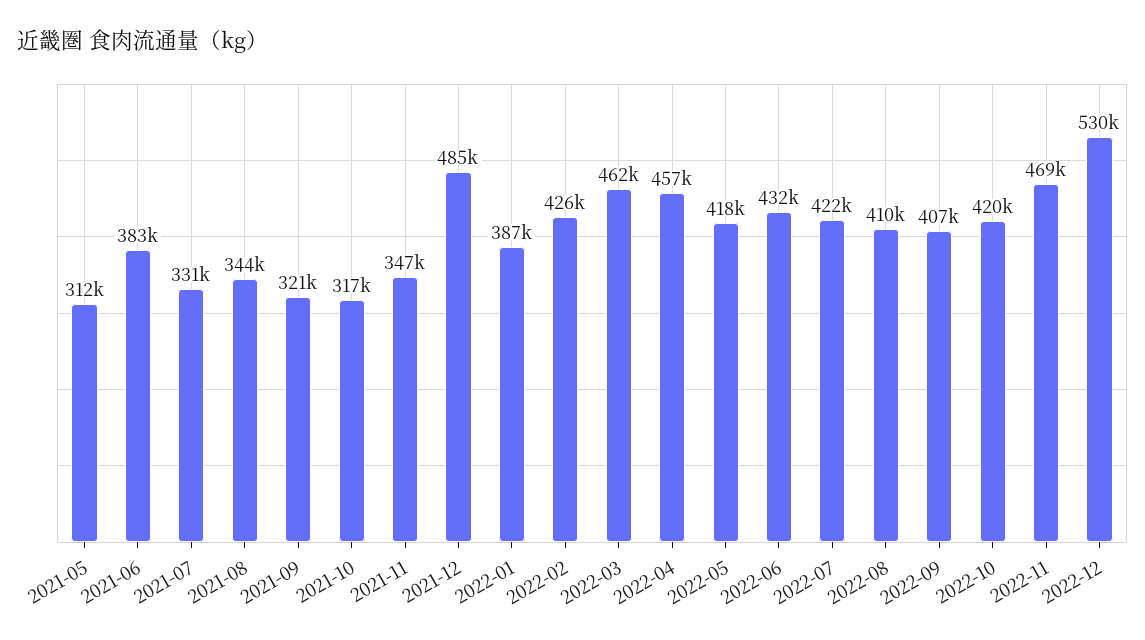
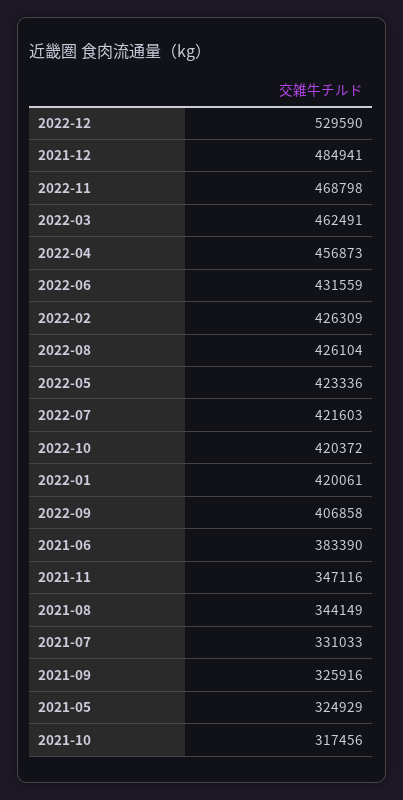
2021-05: 312000 -> 324929
2021-09: 321000 -> 325916
2022-01: 387000 -> 420061
2022-05: 418000 -> 423336
2022-08: 410000 -> 426104

